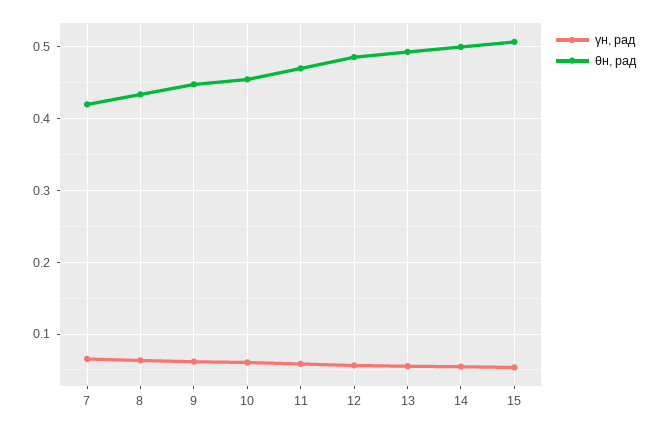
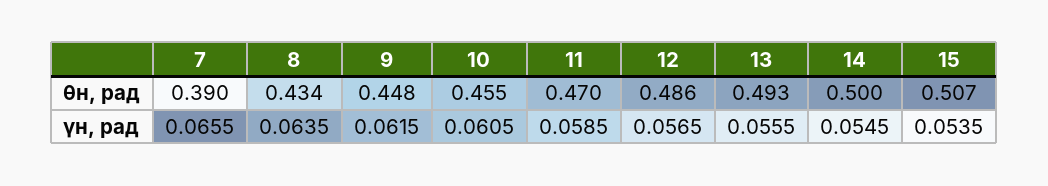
θн, рад, 7: 0.42 -> 0.39

